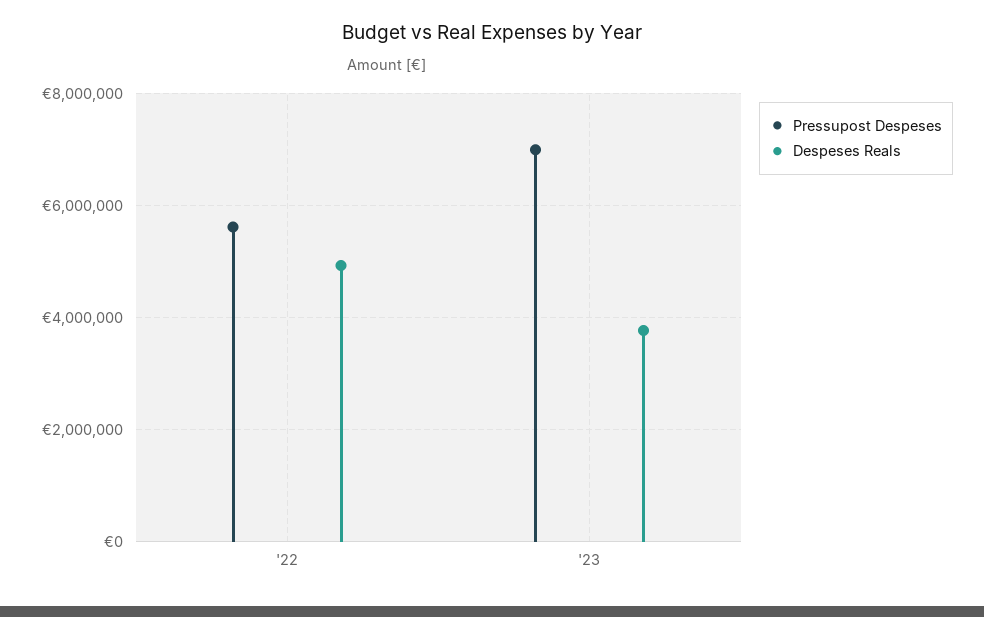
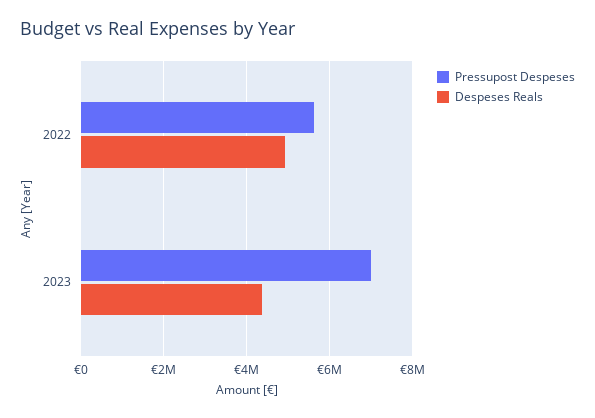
Despeses Reals, '23: 3800000 -> 4400000

